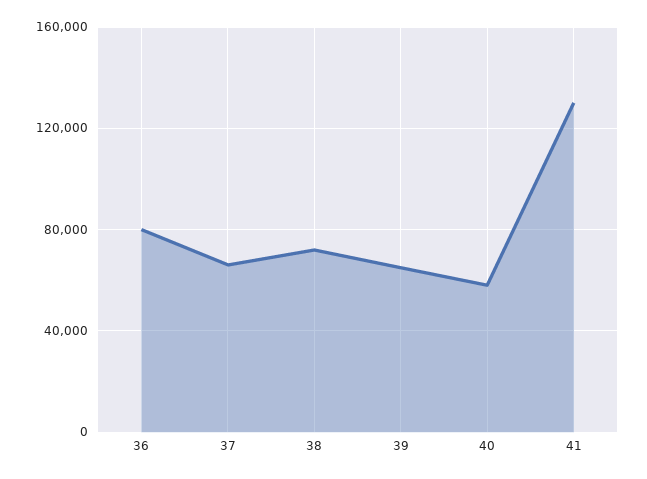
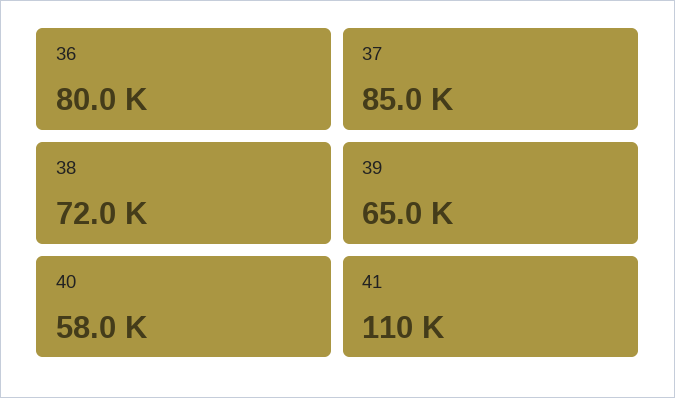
37: 65000 -> 85000
41: 130000 -> 110000

